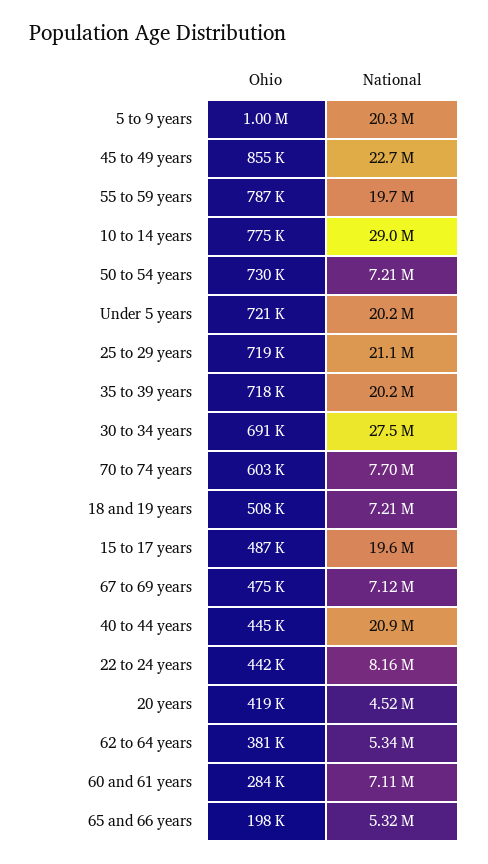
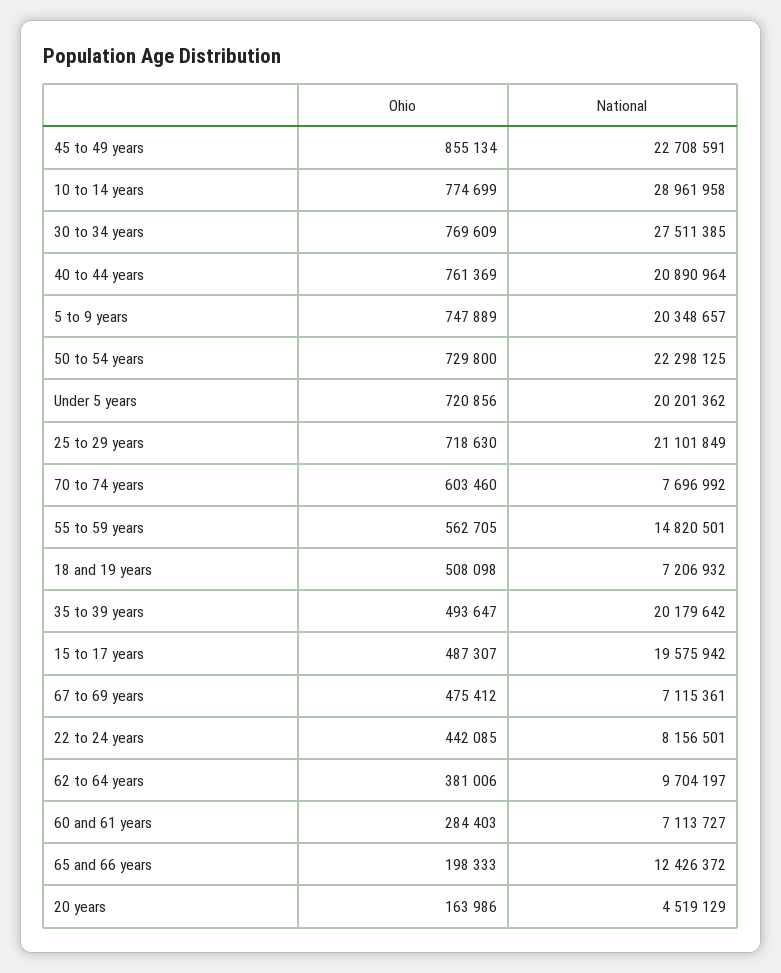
Ohio, 5 to 9 years: 1000000 -> 747889
Ohio, 55 to 59 years: 787000 -> 562705
National, 55 to 59 years: 19700000 -> 14820501
National, 50 to 54 years: 7210000 -> 22298125
Ohio, 35 to 39 years: 718000 -> 493647
Ohio, 30 to 34 years: 691000 -> 769609
Ohio, 40 to 44 years: 445000 -> 761369
Ohio, 20 years: 419000 -> 163986
National, 62 to 64 years: 5340000 -> 9704197
National, 65 and 66 years: 5320000 -> 12426372

